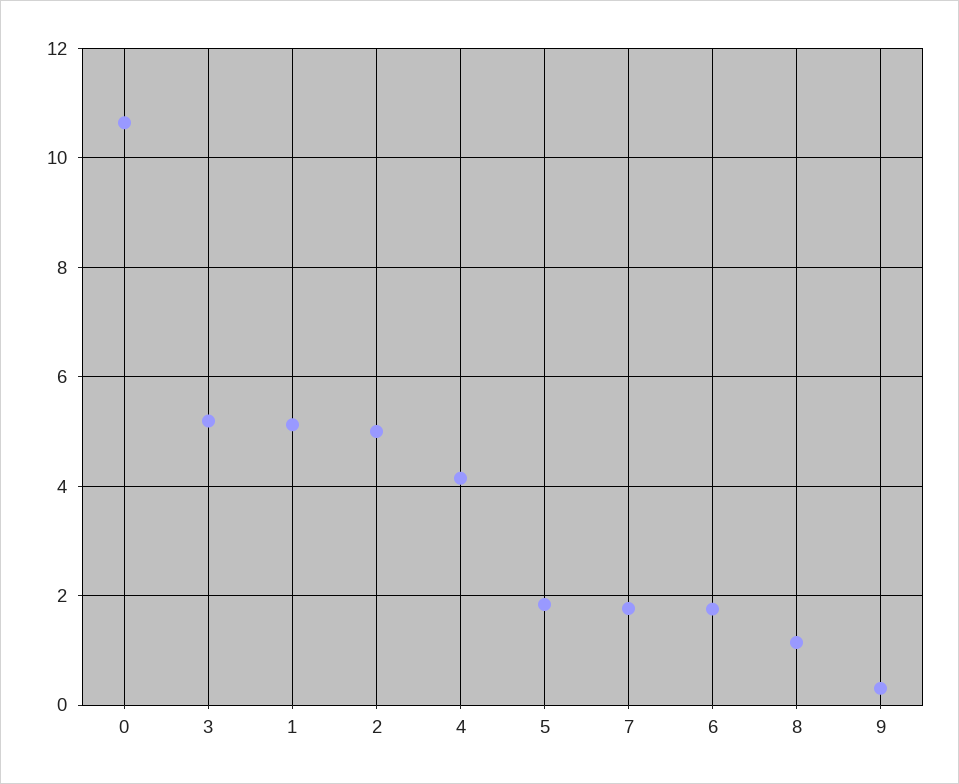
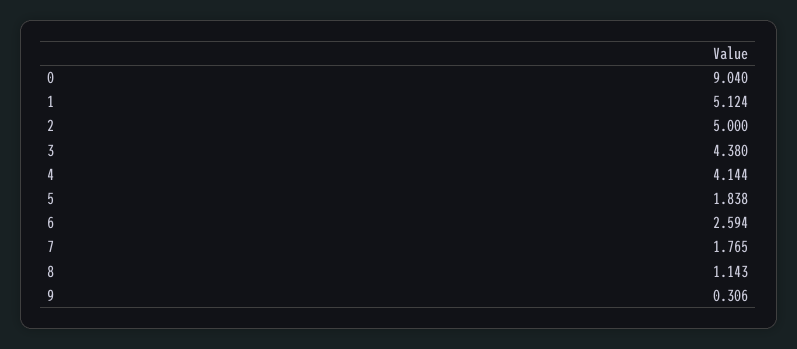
0: 10.6 -> 9.04
3: 5.2 -> 4.38
6: 1.8 -> 2.594

